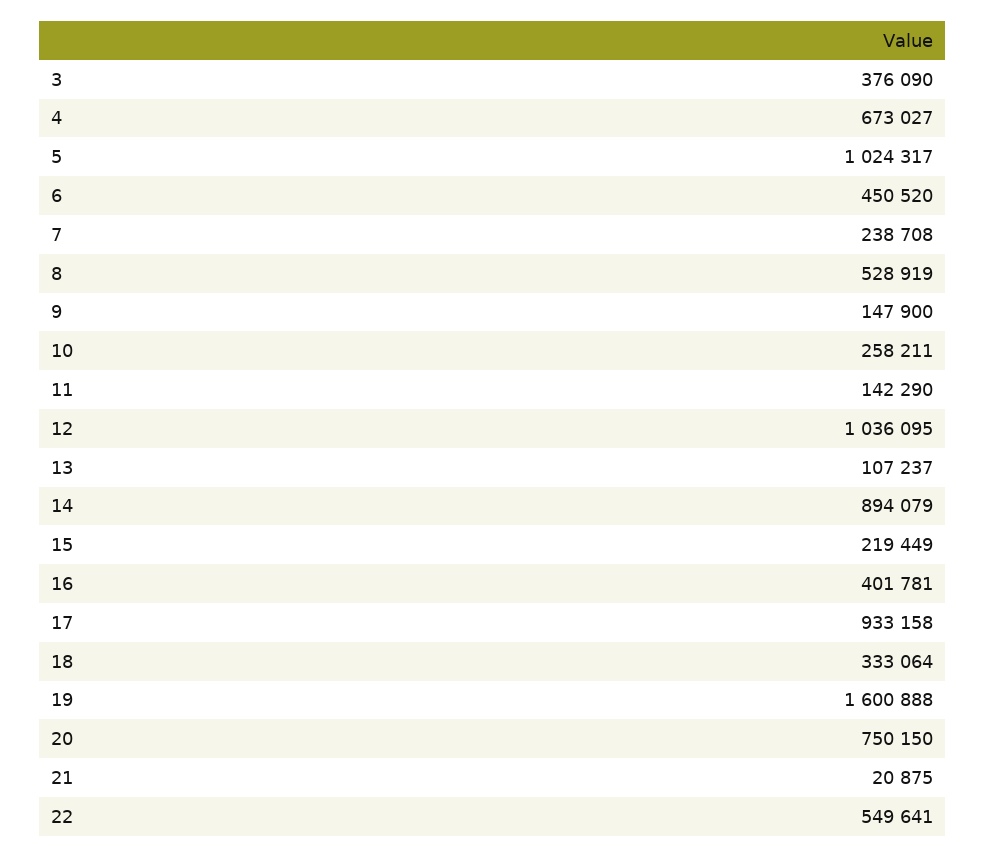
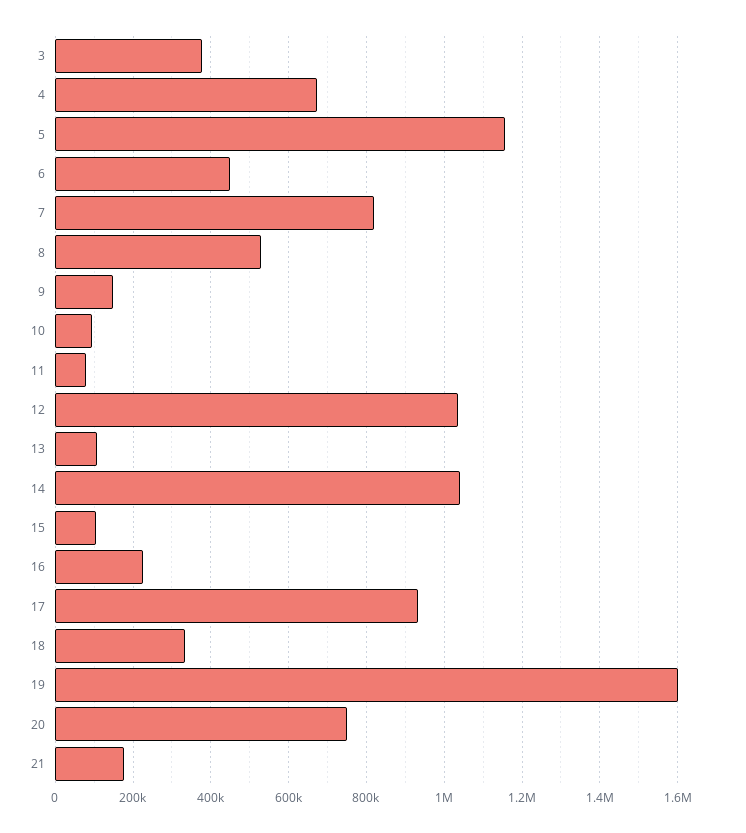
5: 1024317 -> 1160000
7: 238708 -> 820000
10: 258211 -> 100000
11: 142290 -> 80000
14: 894079 -> 1040000
15: 219449 -> 100000
16: 401781 -> 220000
21: 20875 -> 180000
22: 549641 -> none

